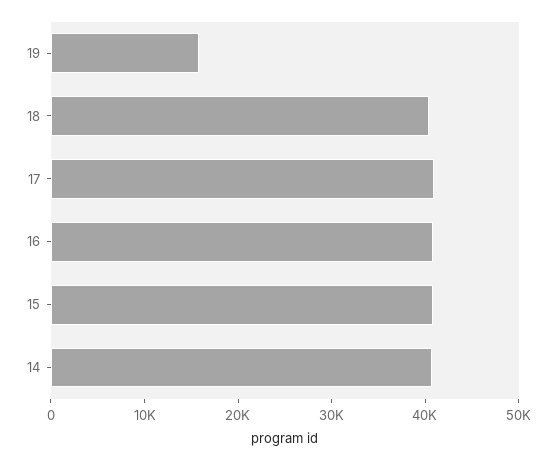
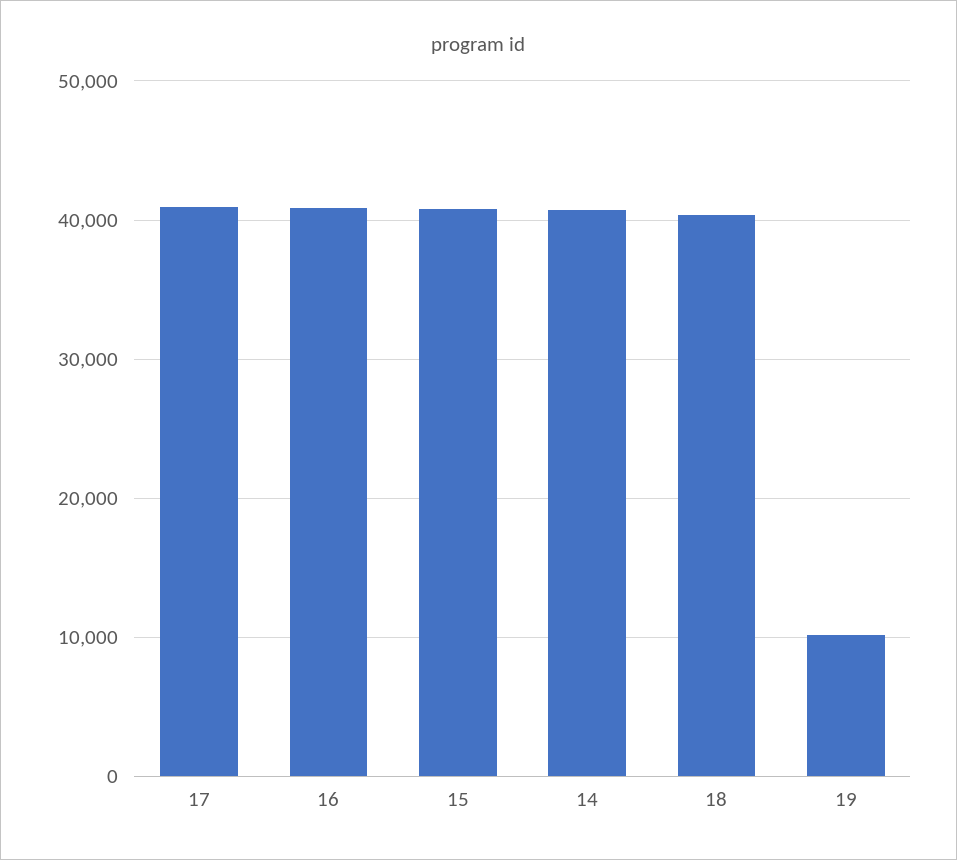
19: 16000 -> 10000

